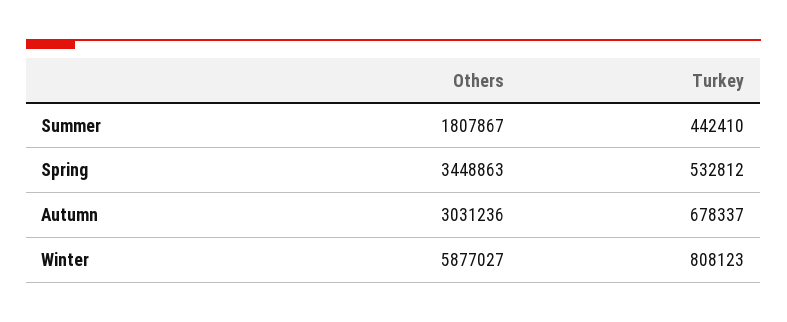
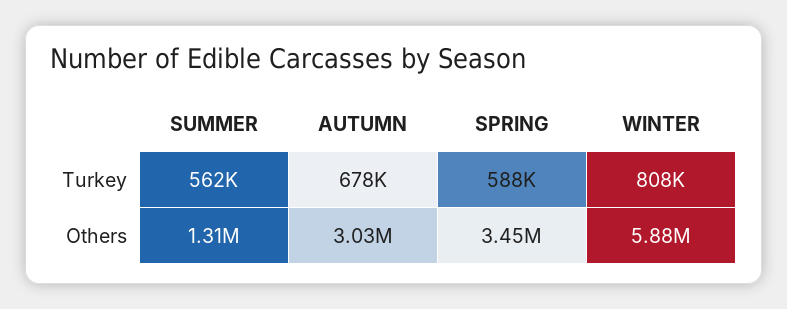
Others, Summer: 1807867 -> 1310000
Turkey, Summer: 442410 -> 562000
Turkey, Spring: 532812 -> 588000

